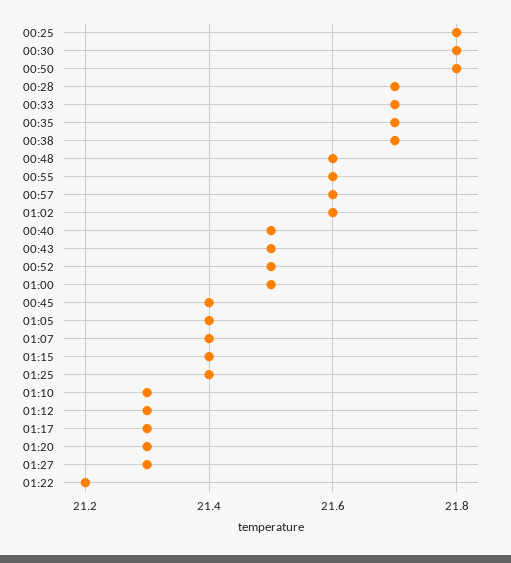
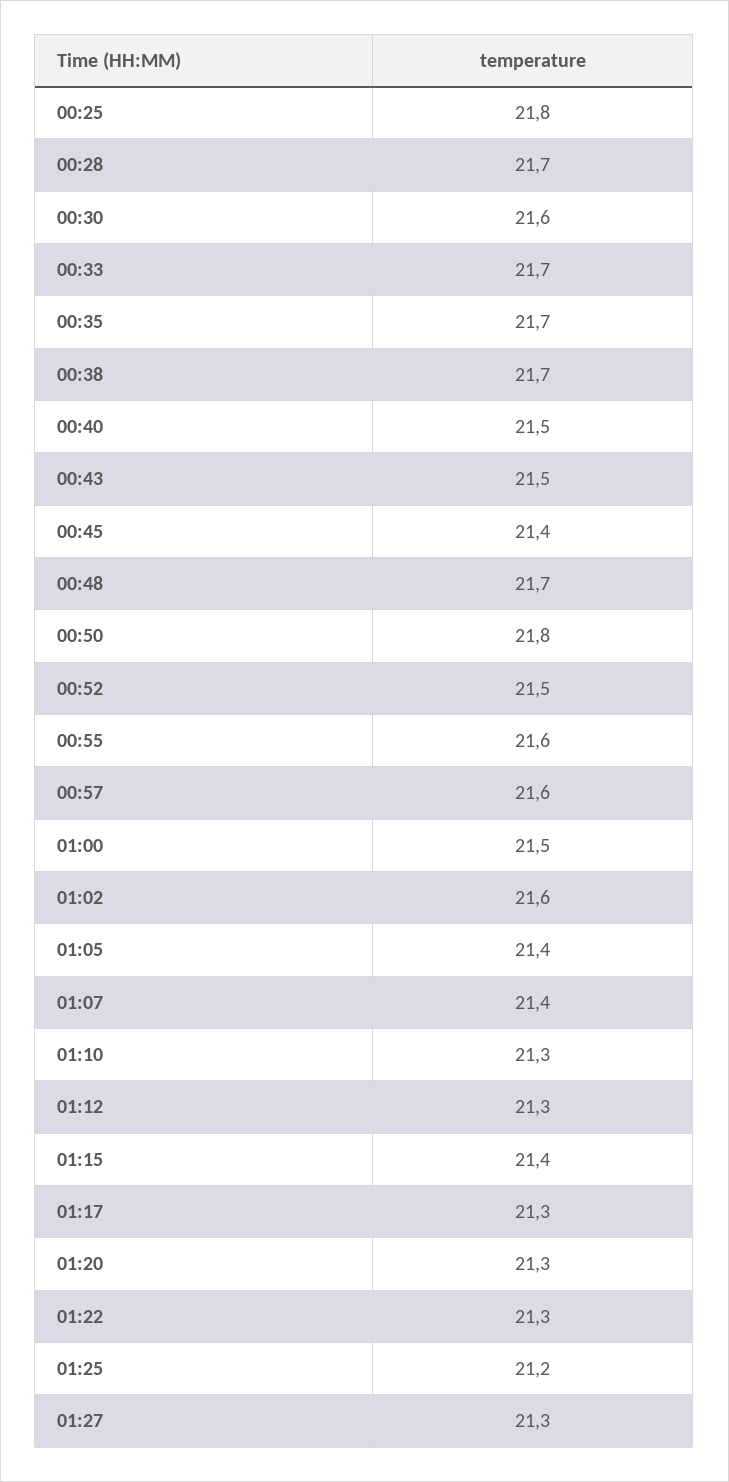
00:30: 21.8 -> 21.6
00:48: 21.6 -> 21.7
01:25: 21.4 -> 21.2
01:22: 21.2 -> 21.3

